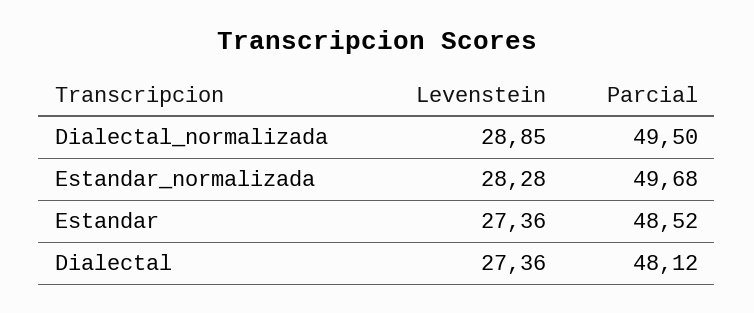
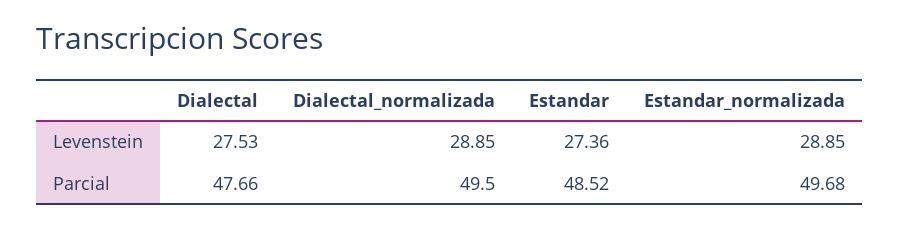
Levenstein, Estandar_normalizada: 28.28 -> 28.85
Levenstein, Dialectal: 27.36 -> 27.53
Parcial, Dialectal: 48.12 -> 47.66

